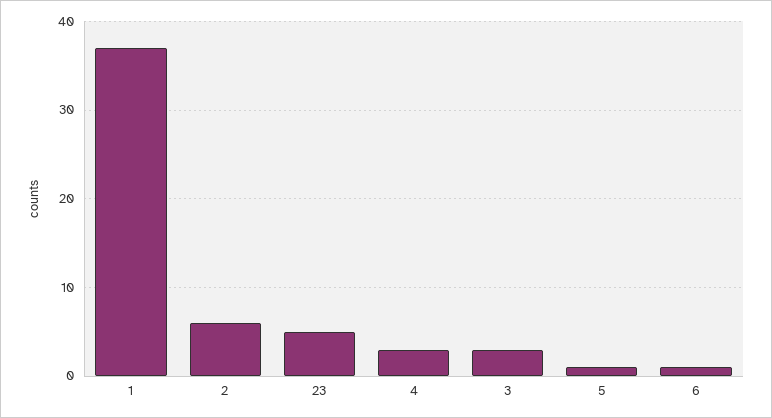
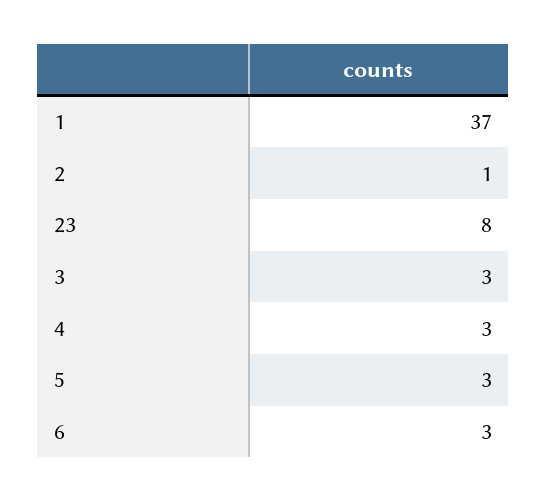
2: 6 -> 1
23: 5 -> 8
5: 1 -> 3
6: 1 -> 3

